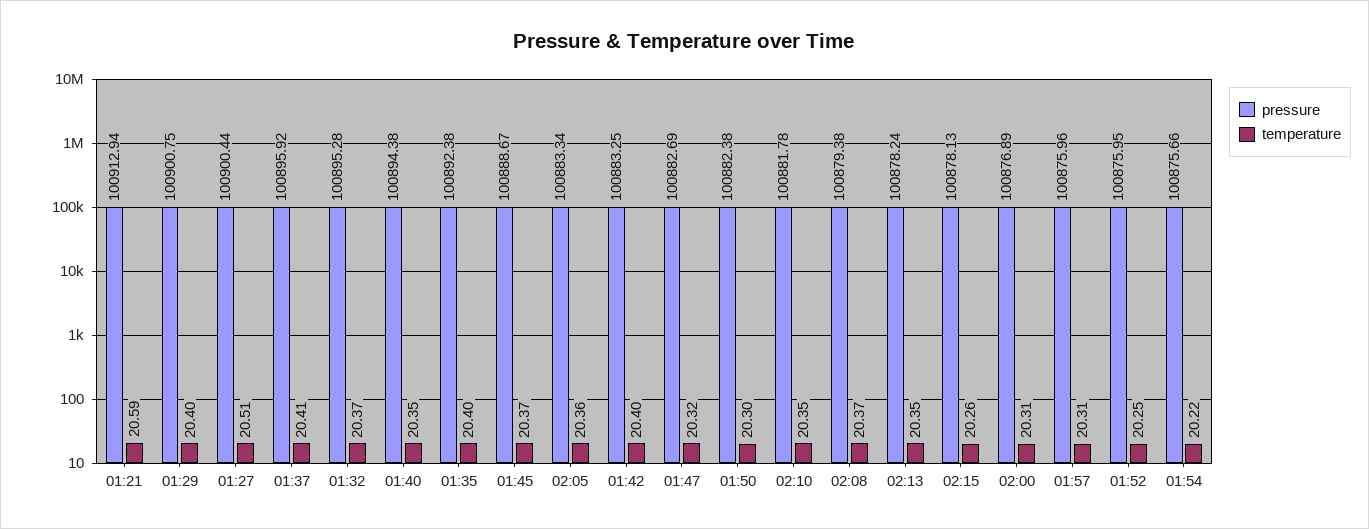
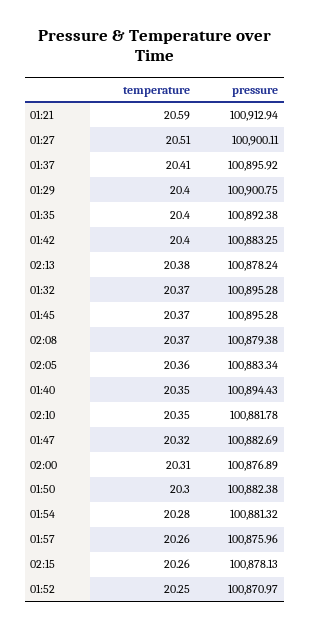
pressure, 01:27: 100900.44 -> 100900.11
pressure, 01:40: 100894.38 -> 100894.43
pressure, 01:45: 100888.67 -> 100895.28
temperature, 02:13: 20.35 -> 20.38
temperature, 01:57: 20.31 -> 20.26
pressure, 01:52: 100875.95 -> 100870.97
pressure, 01:54: 100875.66 -> 100881.32
temperature, 01:54: 20.22 -> 20.28

